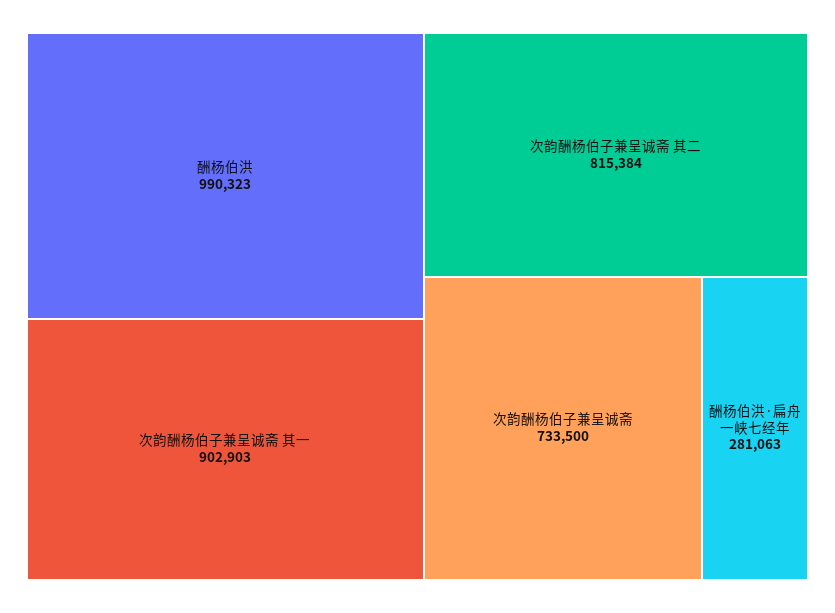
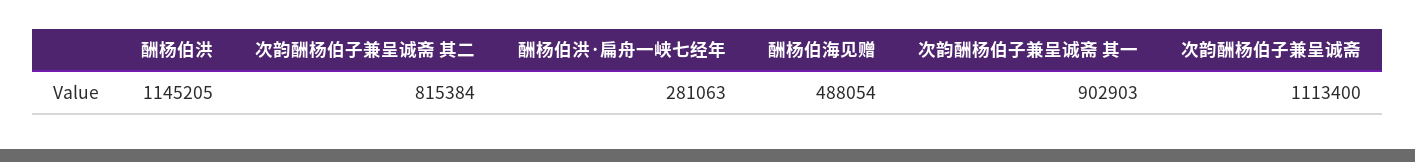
酬杨伯洪: 990323 -> 1145205
次韵酬杨伯子兼呈诚斋: 733500 -> 1113400
酬杨伯海见赠: none -> 488054

